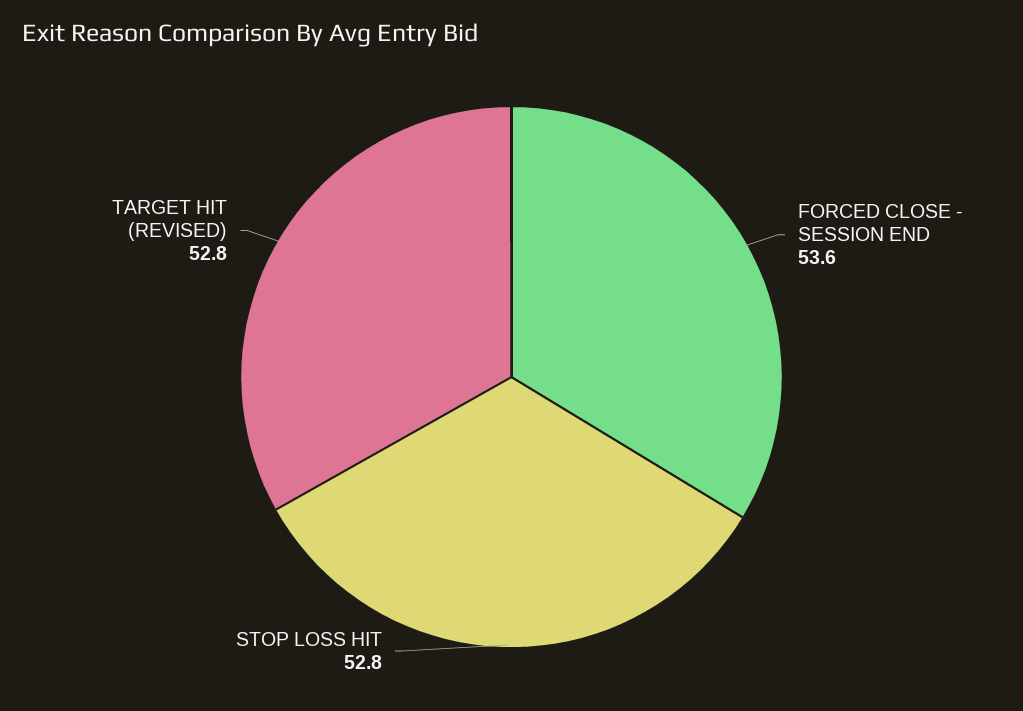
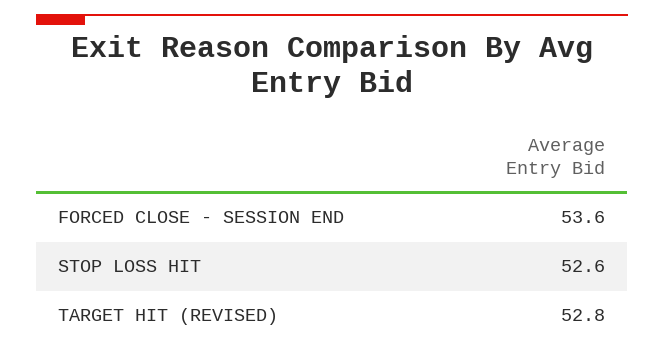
STOP LOSS HIT: 52.8 -> 52.6

